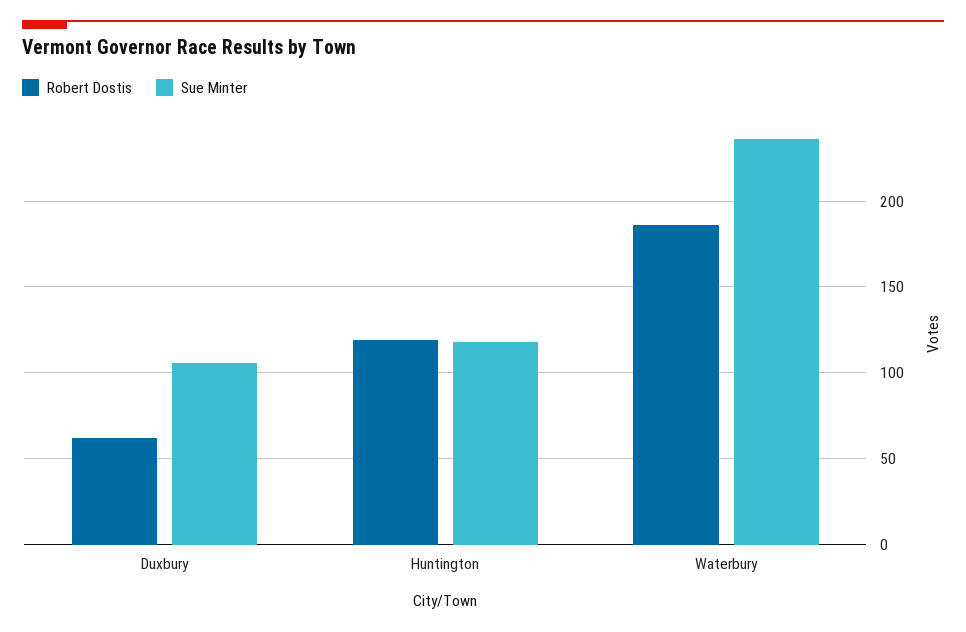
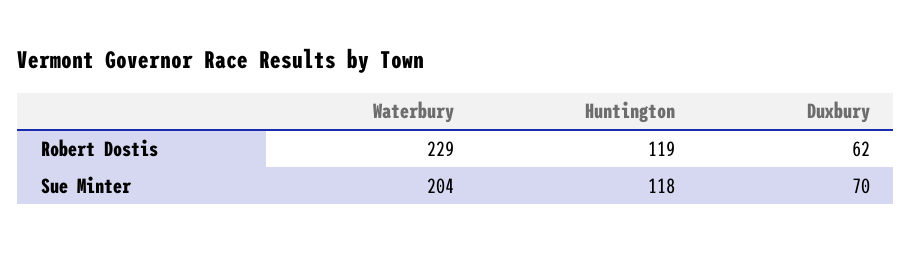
Sue Minter, Duxbury: 105 -> 70
Robert Dostis, Waterbury: 185 -> 229
Sue Minter, Waterbury: 235 -> 204

